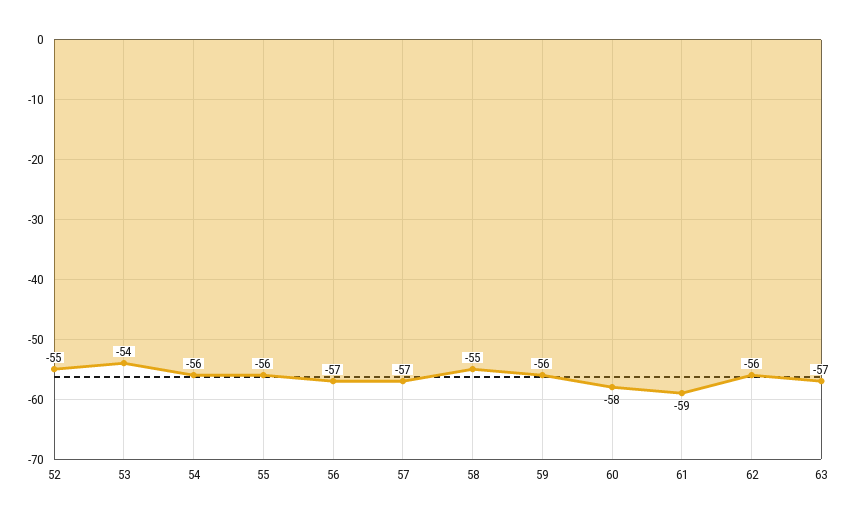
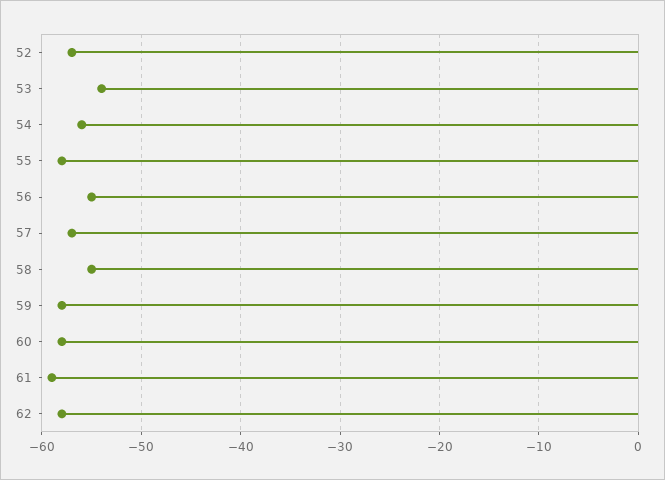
52: -55 -> -57
55: -56 -> -58
56: -57 -> -55
59: -56 -> -58
62: -56 -> -58
63: -57 -> none

